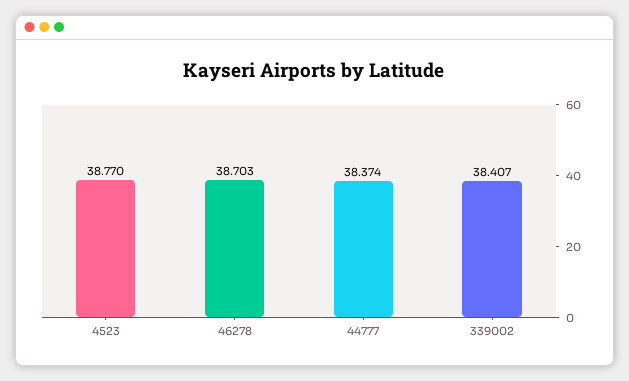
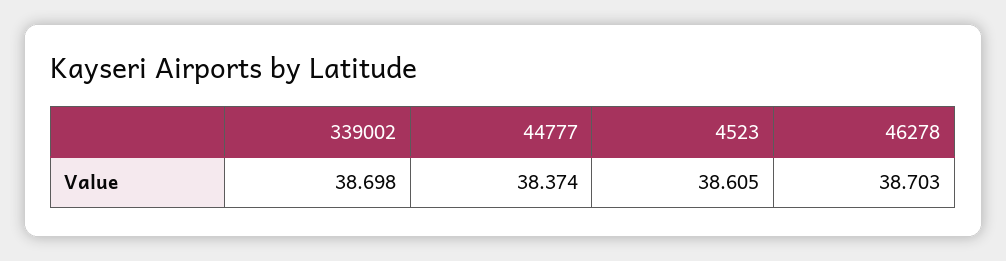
4523: 38.77 -> 38.605
339002: 38.407 -> 38.698

